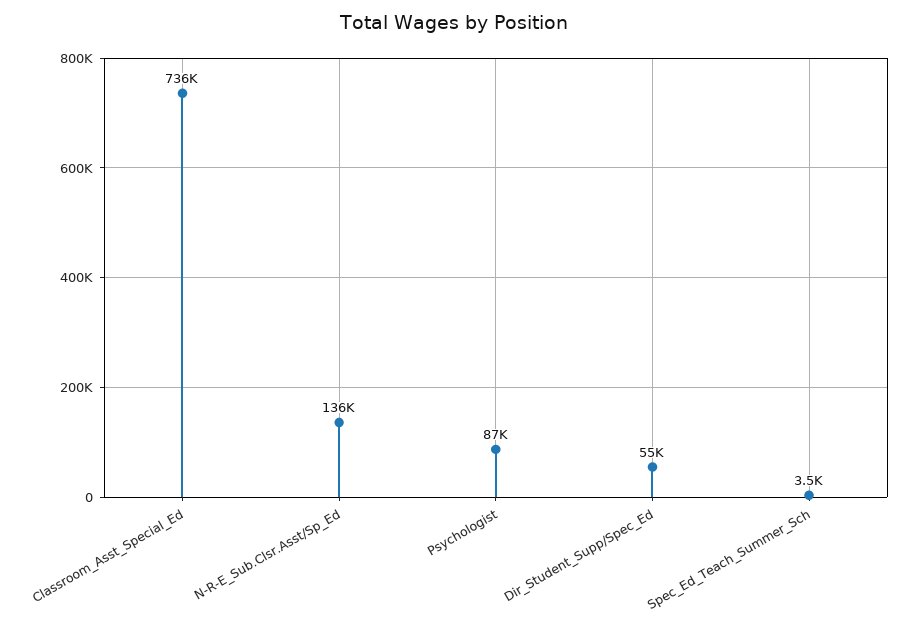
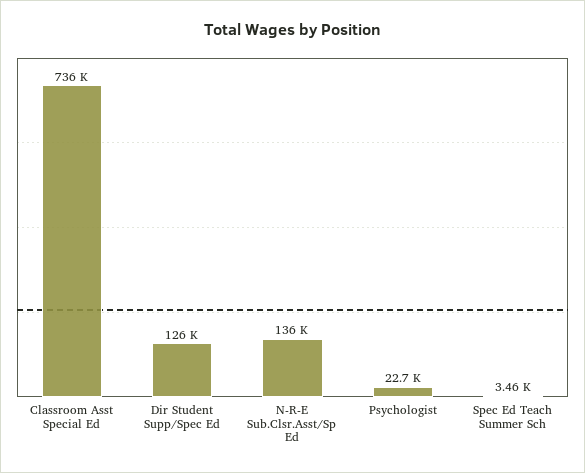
Psychologist: 87000 -> 22700
Dir_Student_Supp/Spec_Ed: 55000 -> 126000

